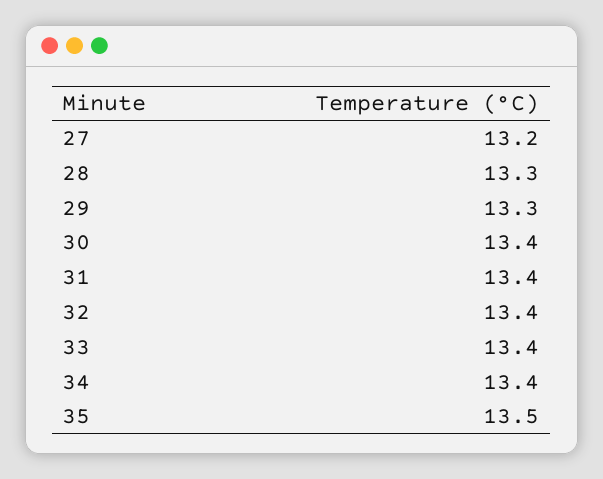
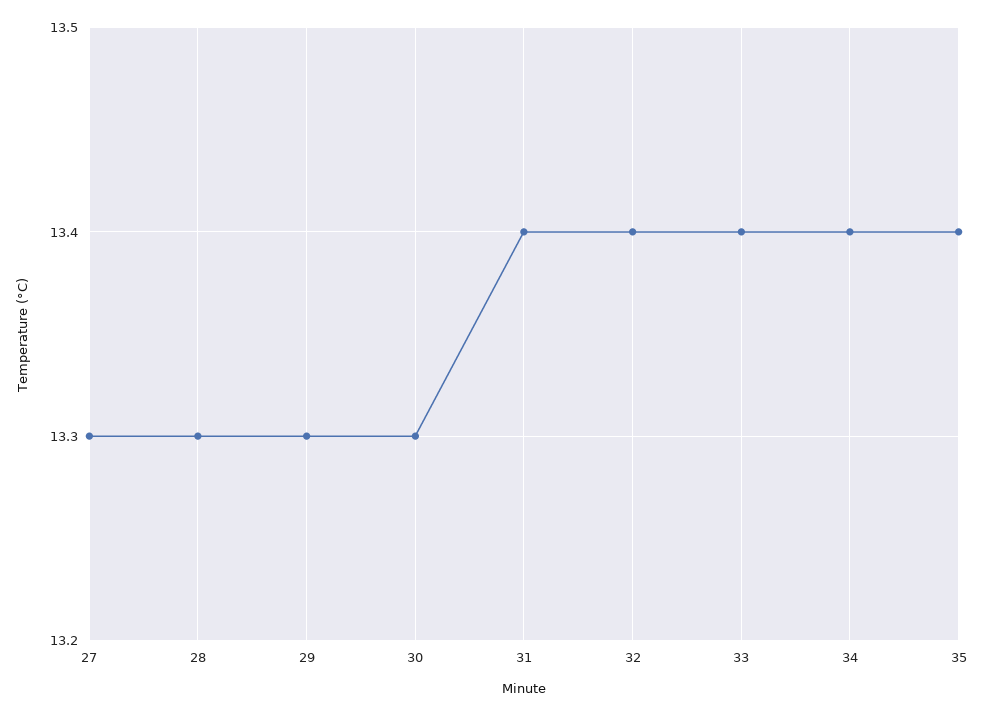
27: 13.2 -> 13.3
30: 13.4 -> 13.3
35: 13.5 -> 13.4

